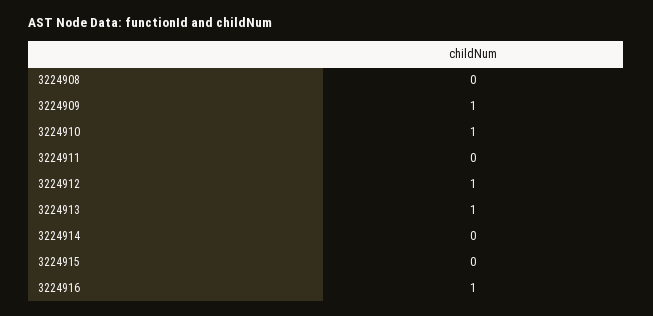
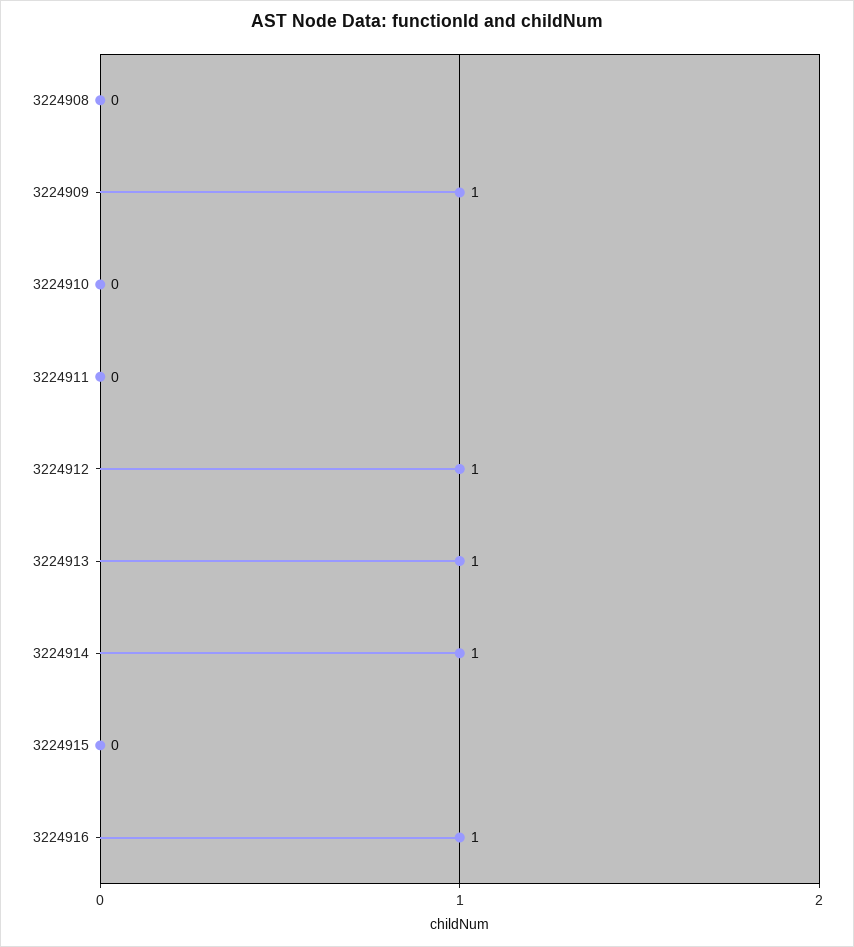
3224910: 1 -> 0
3224914: 0 -> 1

